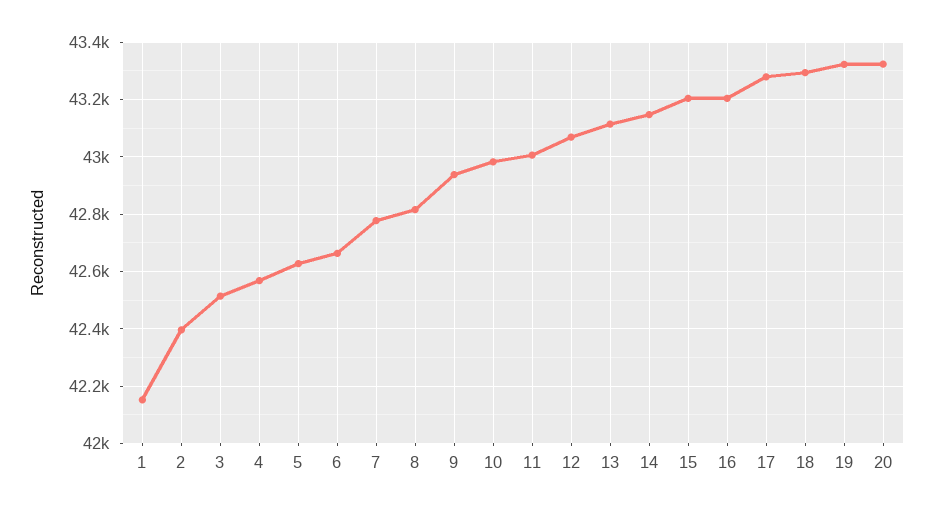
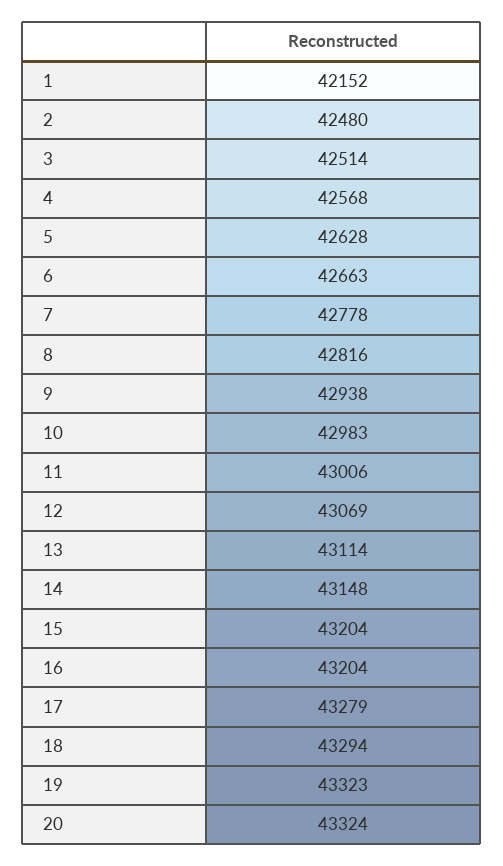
2: 42400 -> 42480

